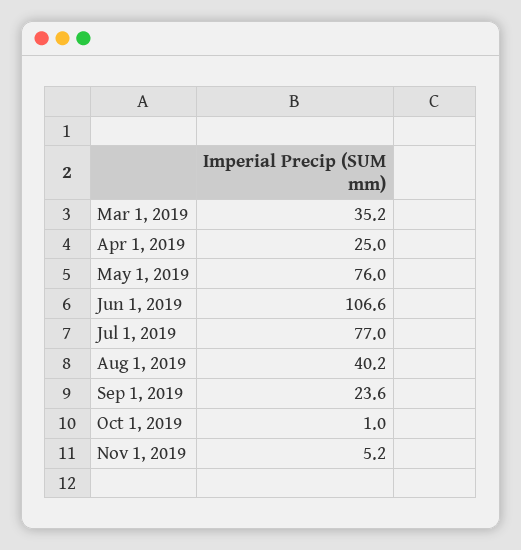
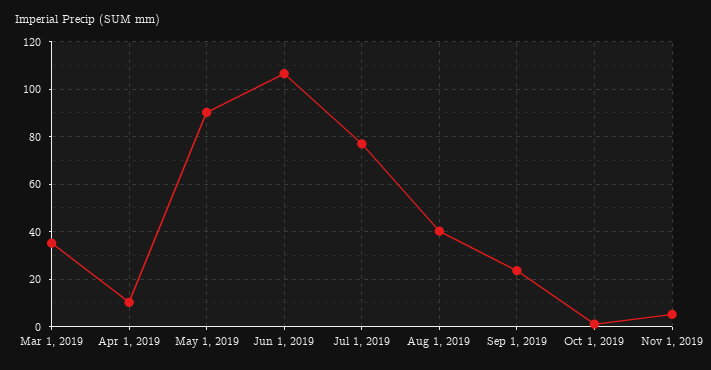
Apr 1, 2019: 25 -> 10
May 1, 2019: 76 -> 90

